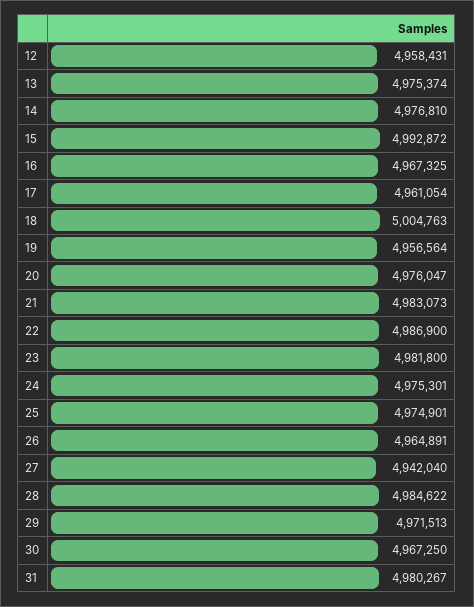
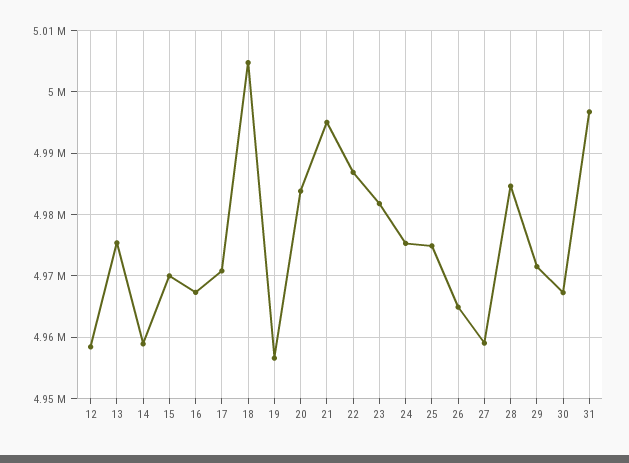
14: 4976810 -> 4959000
15: 4992872 -> 4970000
17: 4961054 -> 4971000
20: 4976047 -> 4984000
21: 4983073 -> 4995000
27: 4942040 -> 4959000
31: 4980267 -> 4997000

